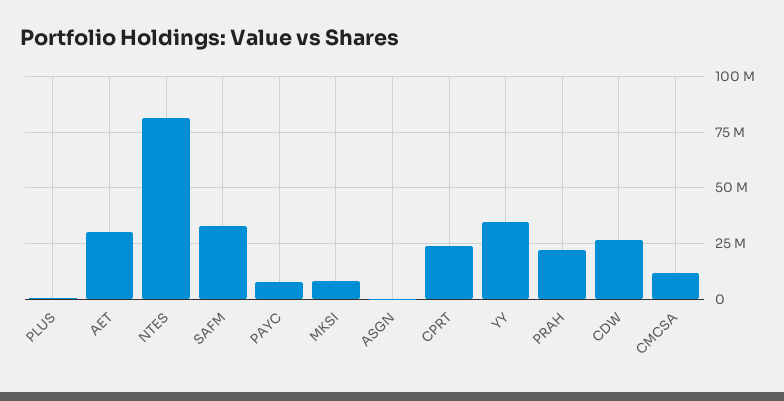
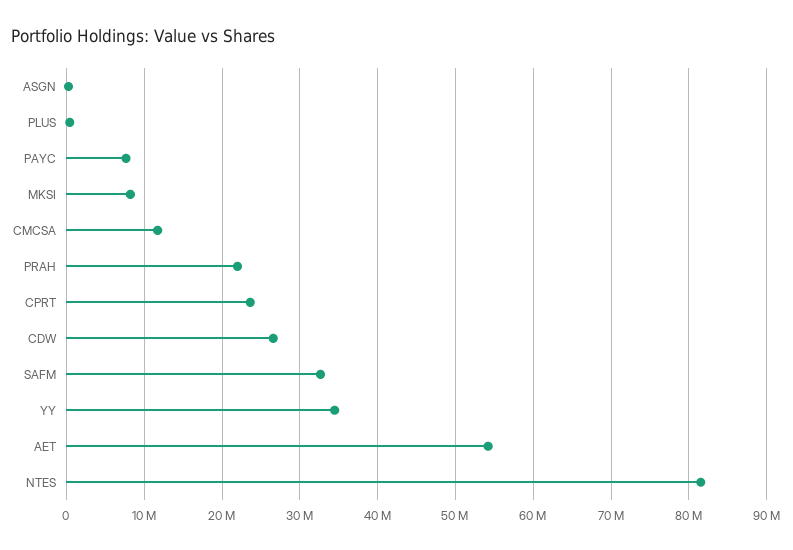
AET: 30000000 -> 54000000

